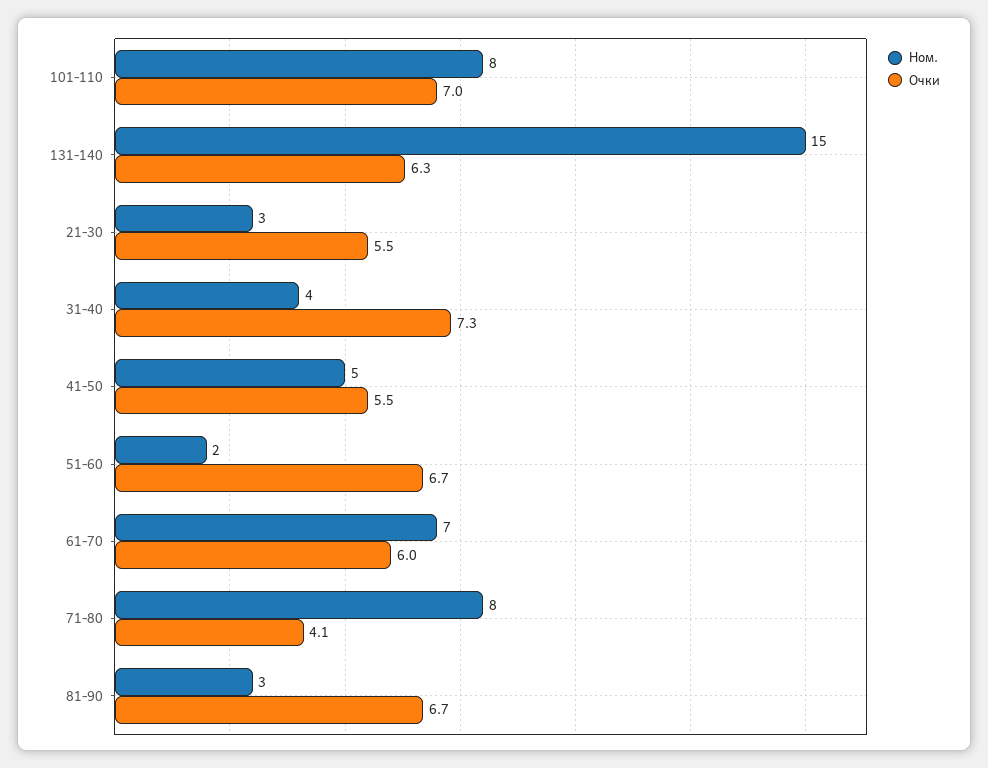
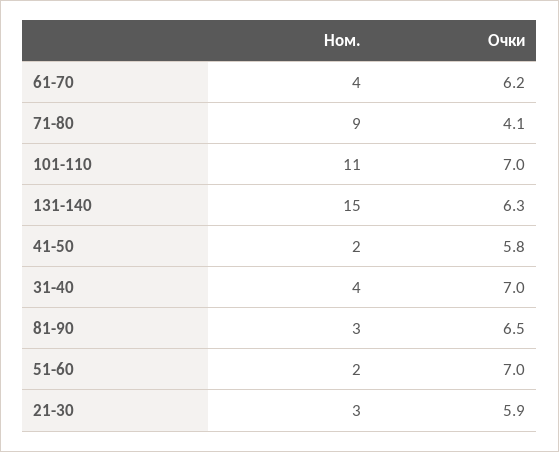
Ном., 101-110: 8 -> 11
Очки, 21-30: 5.5 -> 5.9
Очки, 31-40: 7.3 -> 7
Ном., 41-50: 5 -> 2
Очки, 41-50: 5.5 -> 5.8
Очки, 51-60: 6.7 -> 7
Ном., 61-70: 7 -> 4
Очки, 61-70: 6 -> 6.2
Ном., 71-80: 8 -> 9
Очки, 81-90: 6.7 -> 6.5

